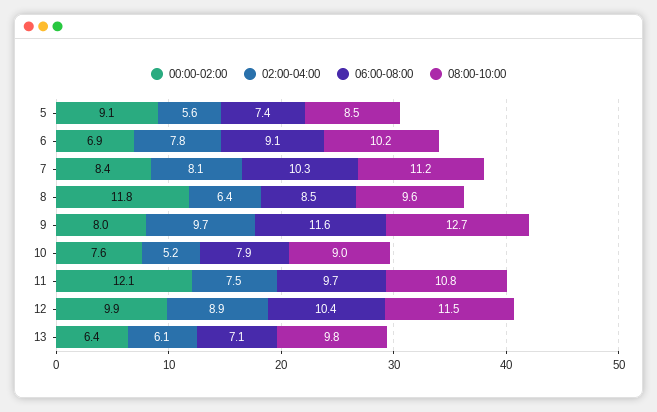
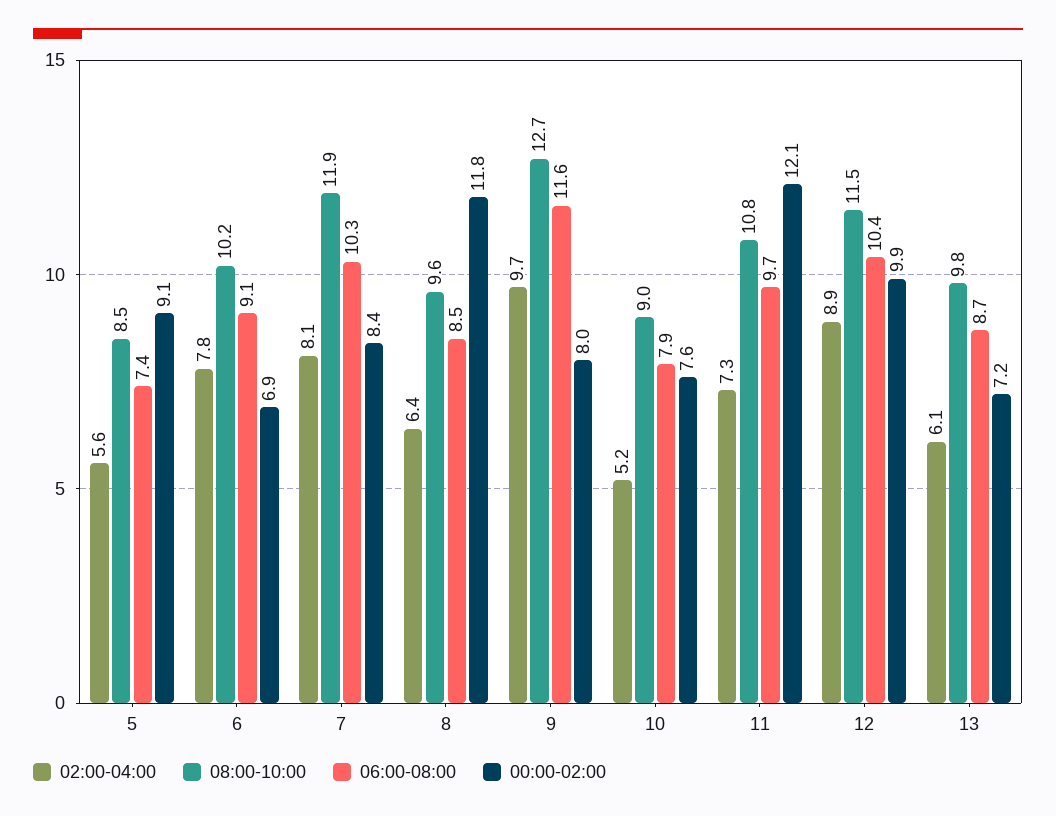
08:00-10:00, 7: 11.2 -> 11.9
02:00-04:00, 11: 7.5 -> 7.3
00:00-02:00, 13: 6.4 -> 7.2
06:00-08:00, 13: 7.1 -> 8.7

